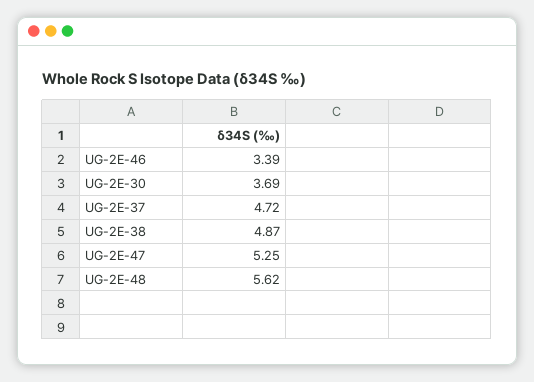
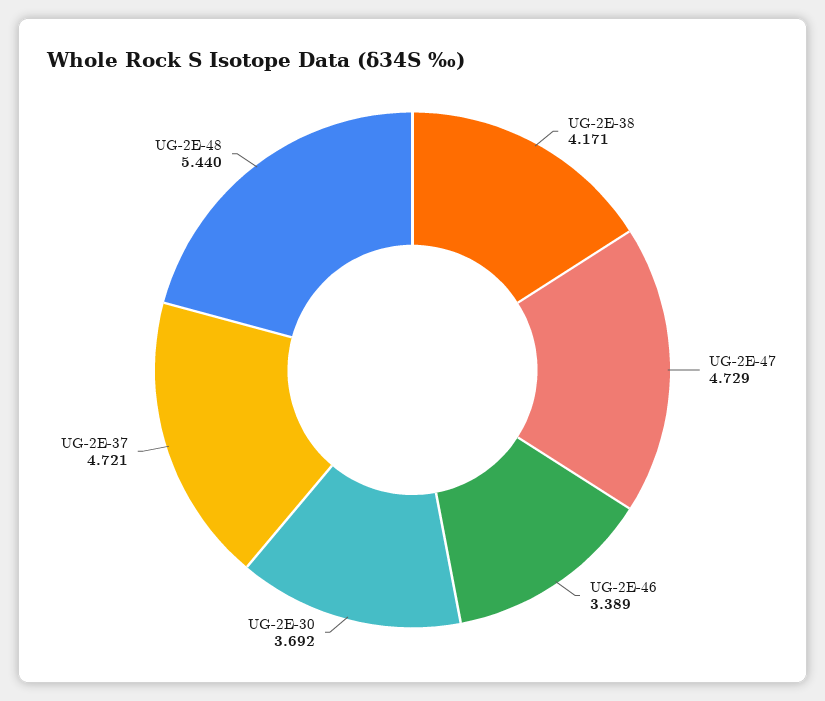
UG-2E-38: 4.87 -> 4.171
UG-2E-47: 5.25 -> 4.729
UG-2E-48: 5.62 -> 5.44

